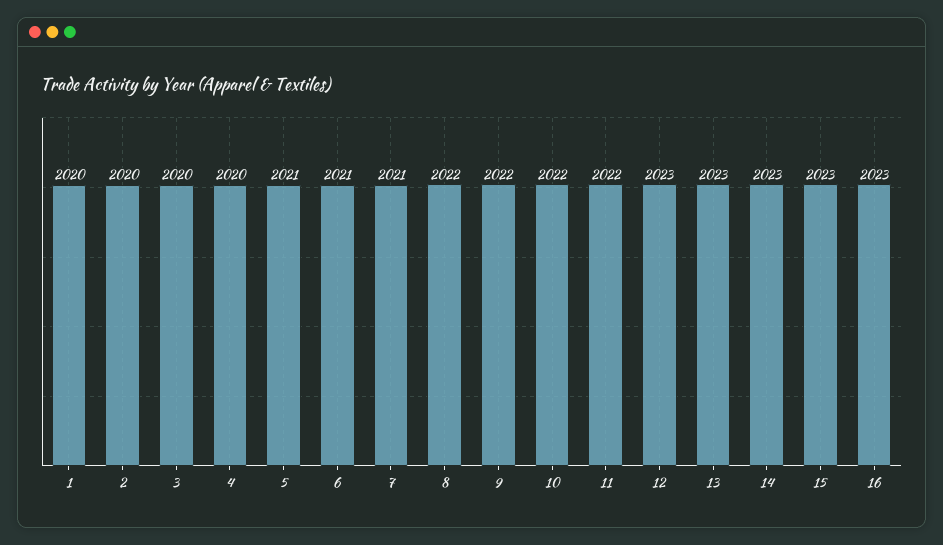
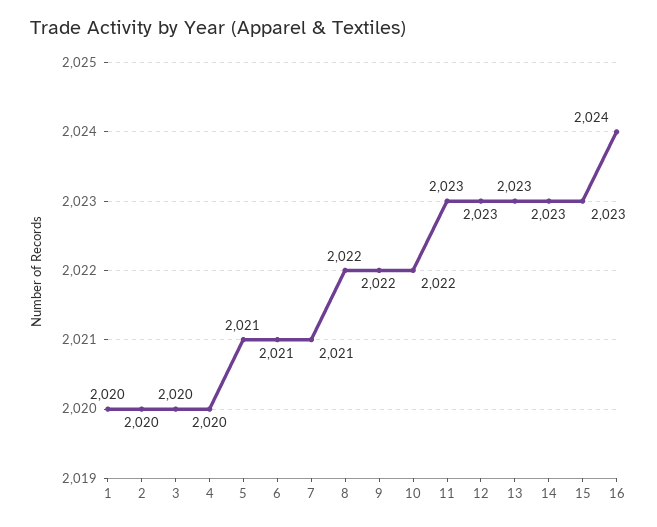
11: 2022 -> 2023
16: 2023 -> 2024

